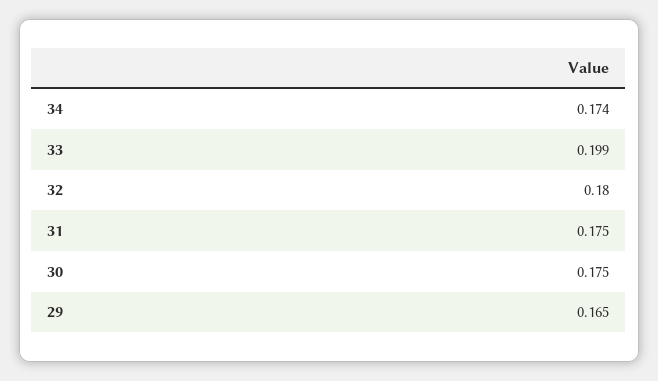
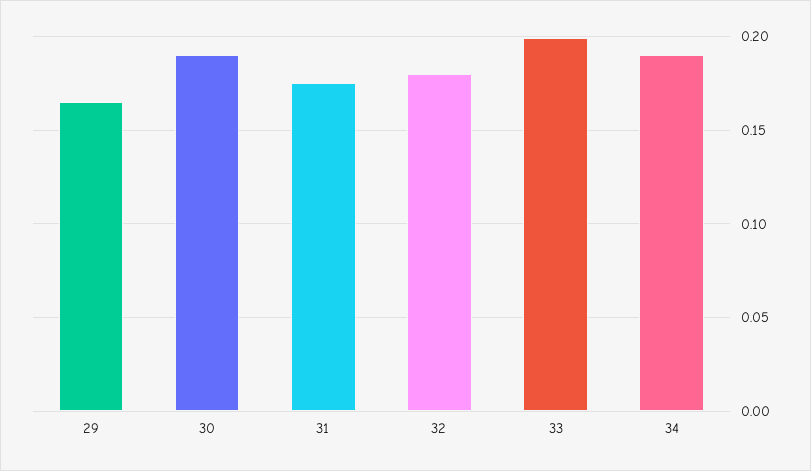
34: 0.174 -> 0.19
30: 0.175 -> 0.19

